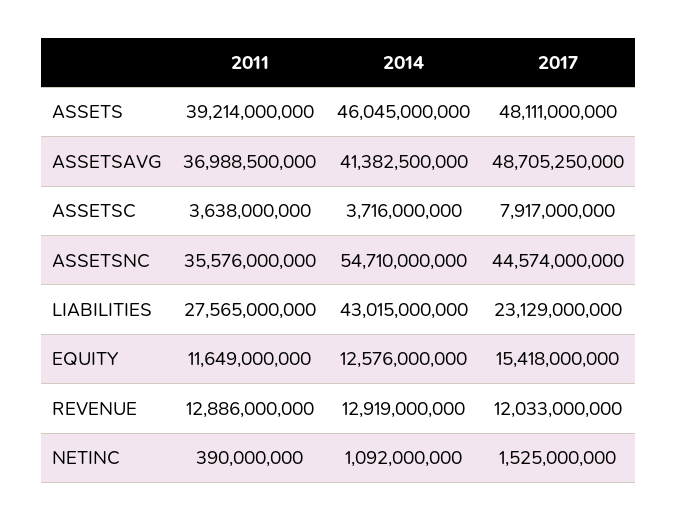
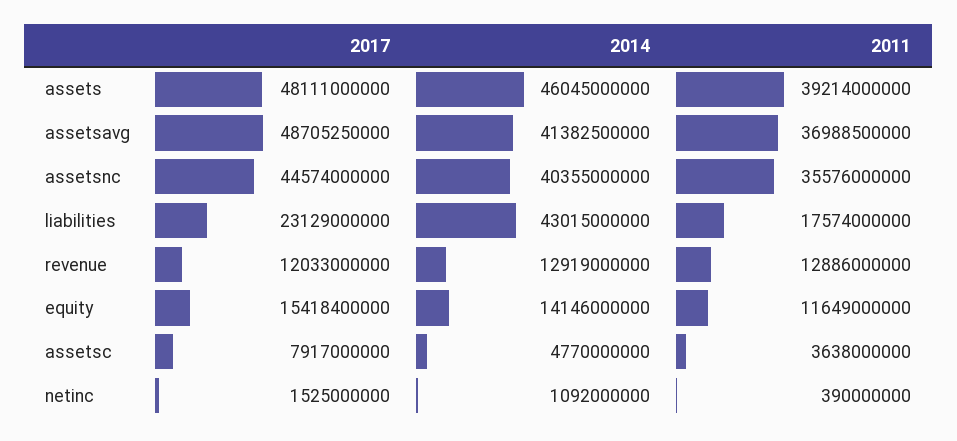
2014, ASSETSC: 3716000000 -> 4770000000
2014, ASSETSNC: 54710000000 -> 40355000000
2011, LIABILITIES: 27565000000 -> 17574000000
2014, EQUITY: 12576000000 -> 14146000000
2017, EQUITY: 15418000000 -> 15418400000

